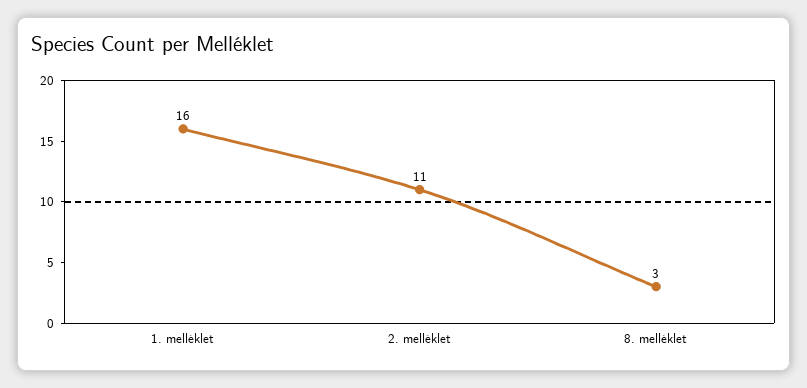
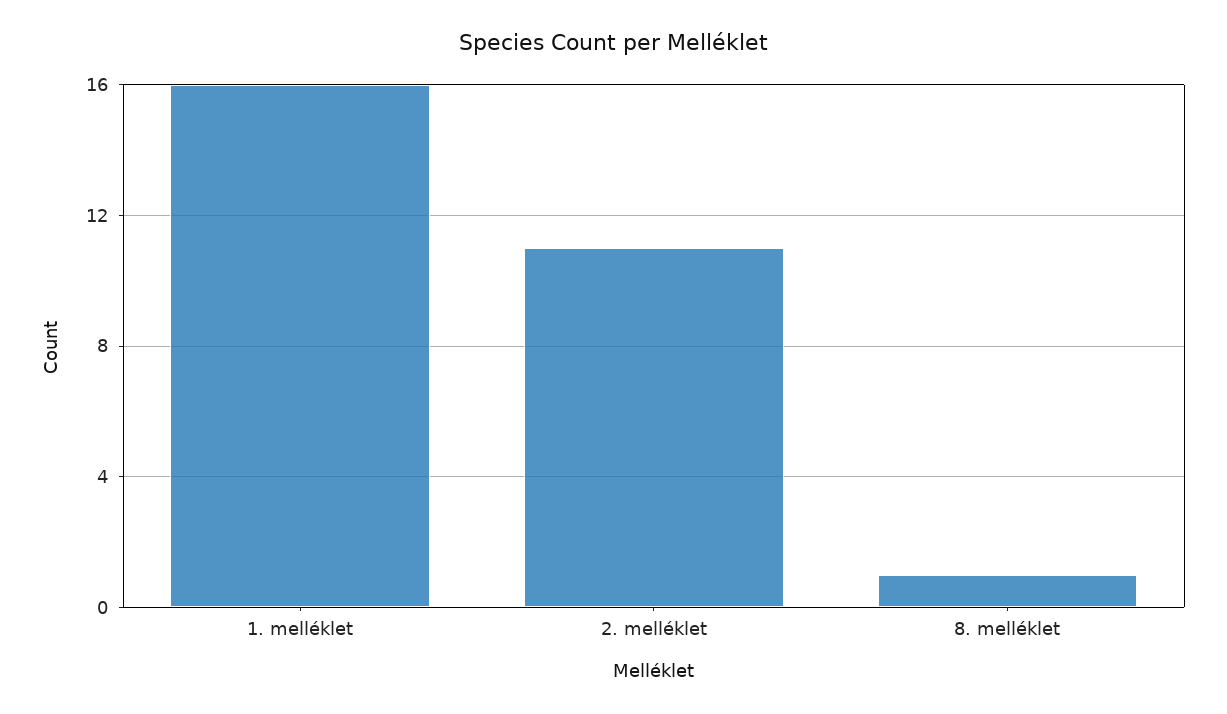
8. melléklet: 3 -> 1

